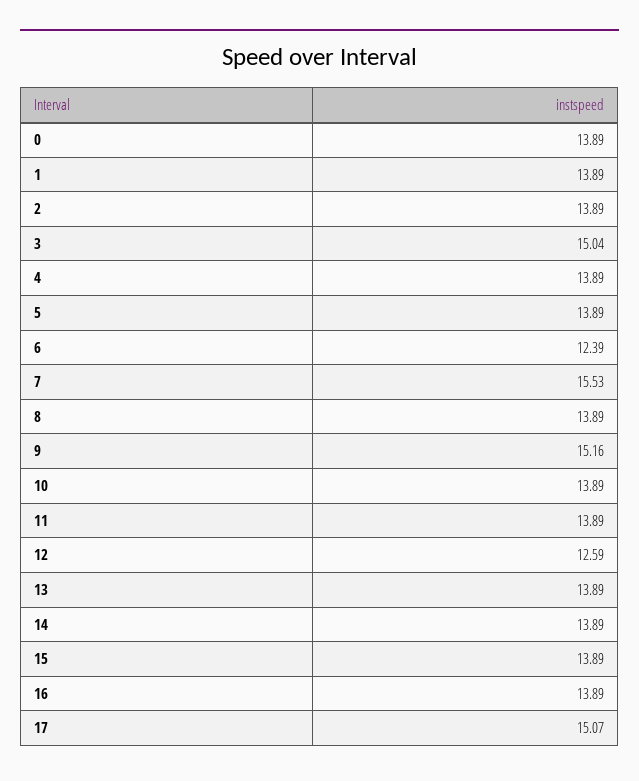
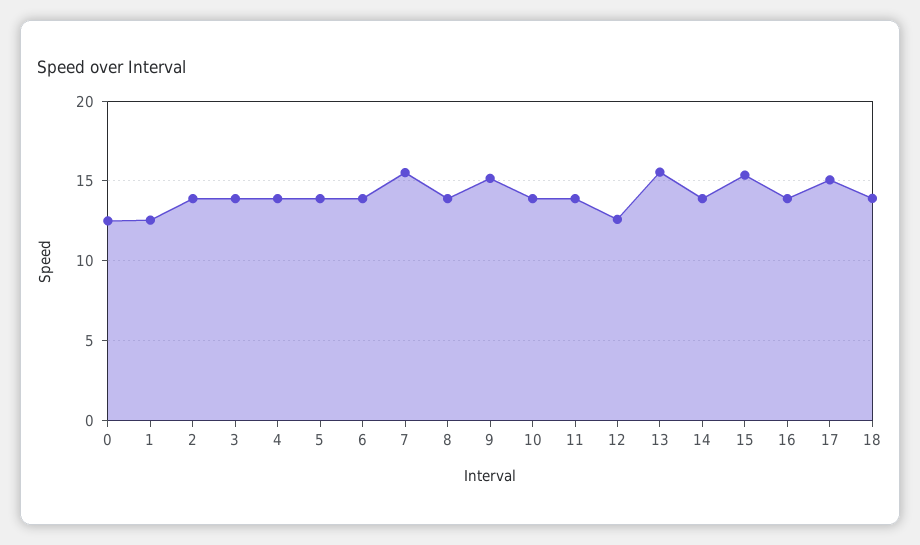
0: 13.89 -> 12.5
1: 13.89 -> 12.5
3: 15.04 -> 14
6: 12.39 -> 14
13: 13.89 -> 15.5
15: 13.89 -> 15.5
18: none -> 14

